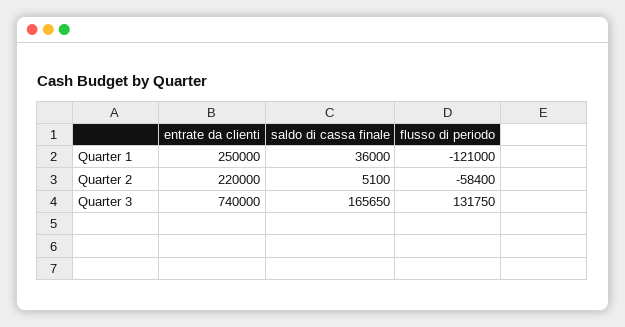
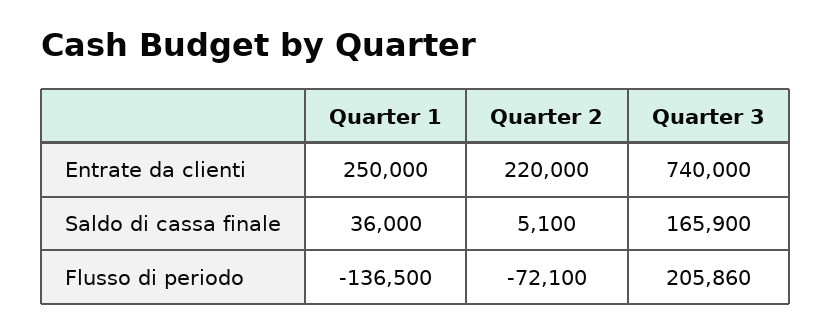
flusso di periodo, Quarter 1: -121000 -> -136500
flusso di periodo, Quarter 2: -58400 -> -72100
saldo di cassa finale, Quarter 3: 165650 -> 165900
flusso di periodo, Quarter 3: 131750 -> 205860

